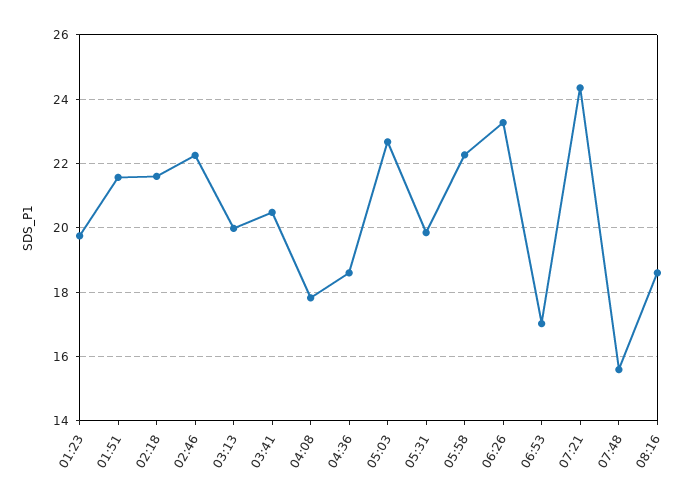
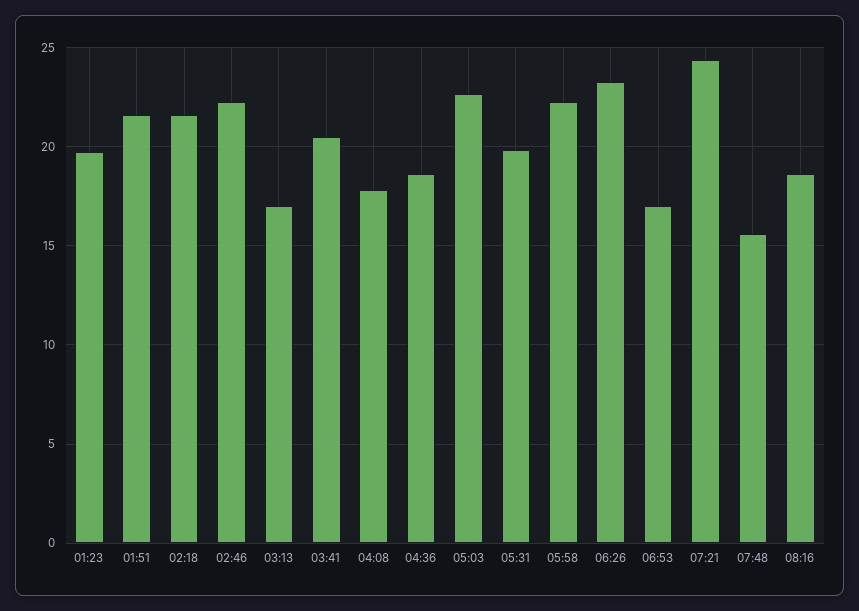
03:13: 20 -> 17

